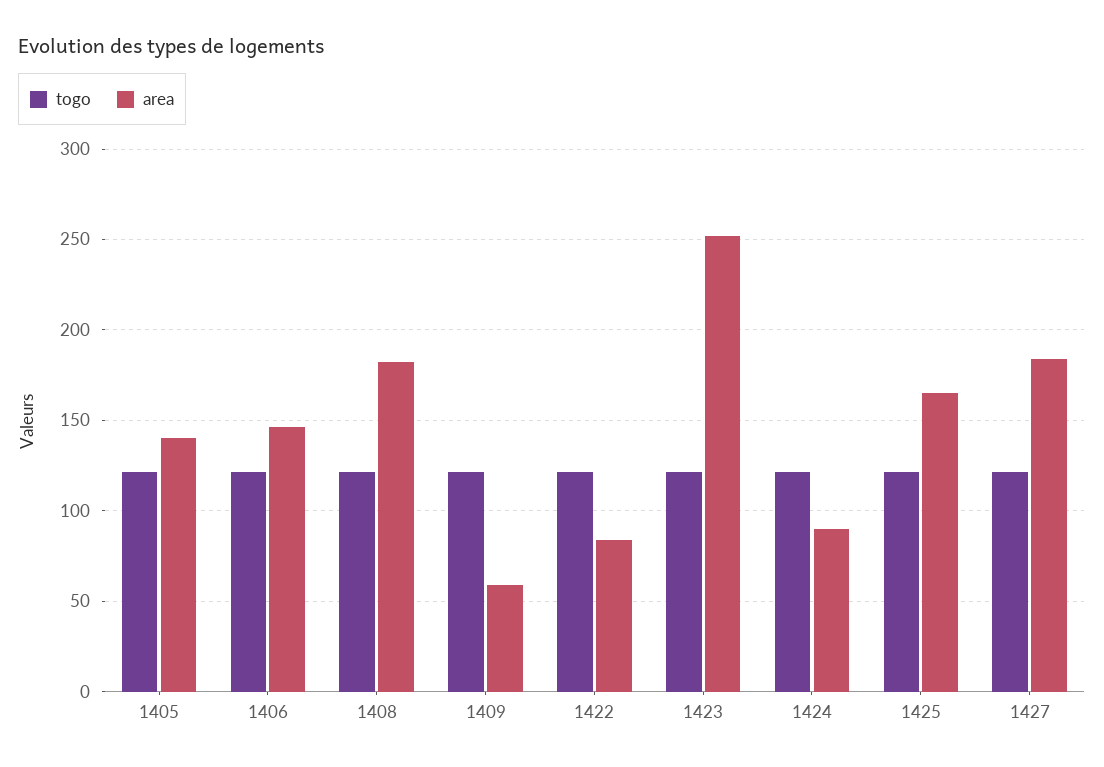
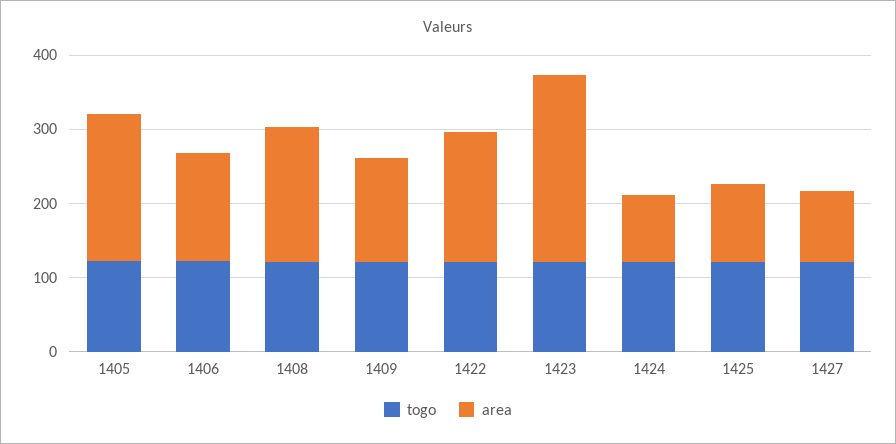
area, 1405: 140 -> 200
area, 1409: 60 -> 140
area, 1422: 85 -> 180
area, 1425: 165 -> 100
area, 1427: 185 -> 100

